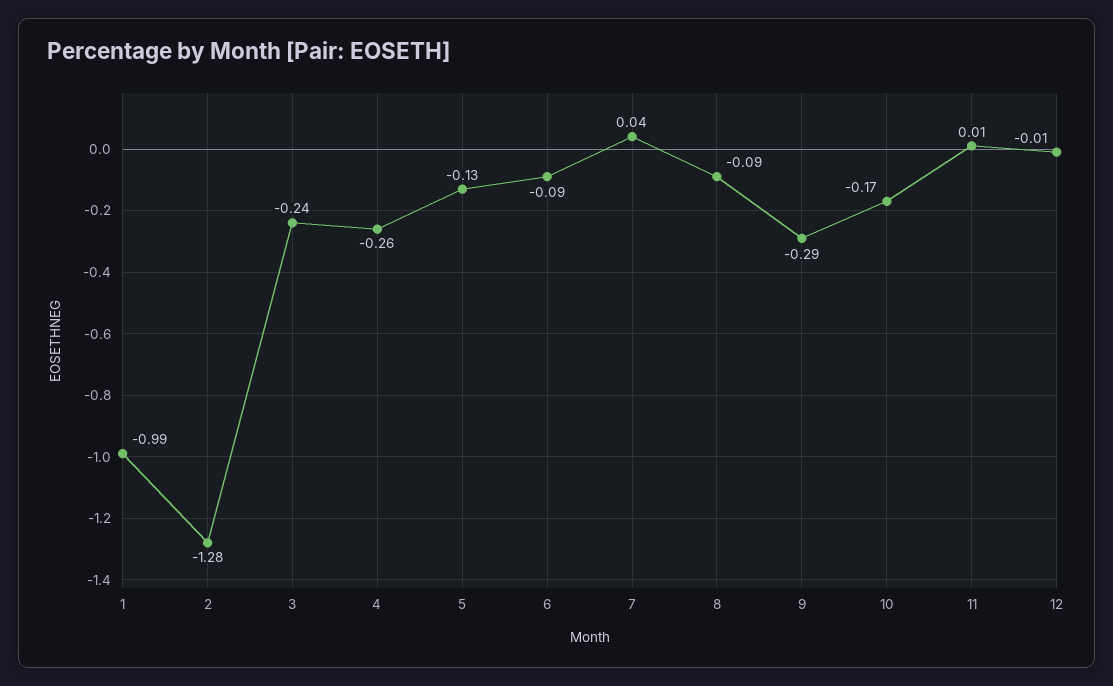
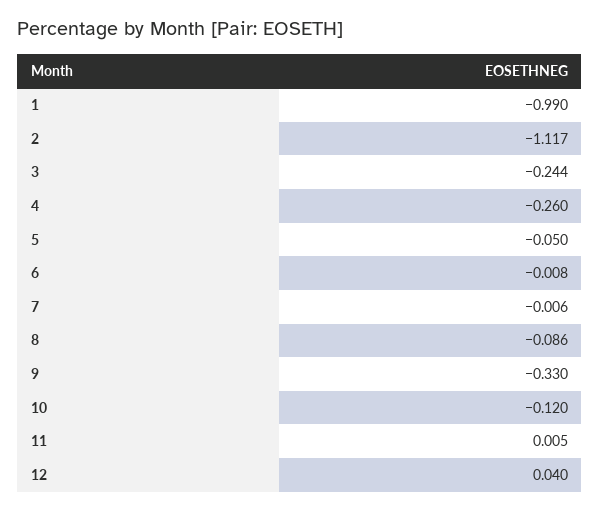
2: -1.28 -> -1.117
5: -0.13 -> -0.05
6: -0.09 -> -0.008
7: 0.04 -> -0.006
9: -0.29 -> -0.33
10: -0.17 -> -0.12
12: -0.01 -> 0.04

